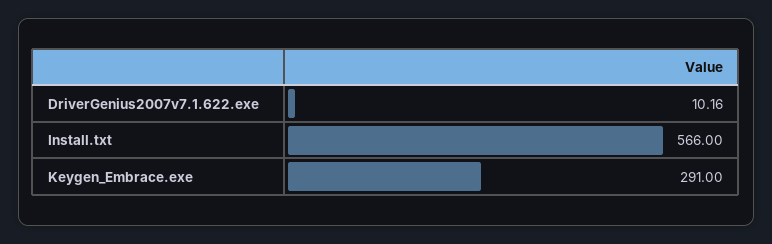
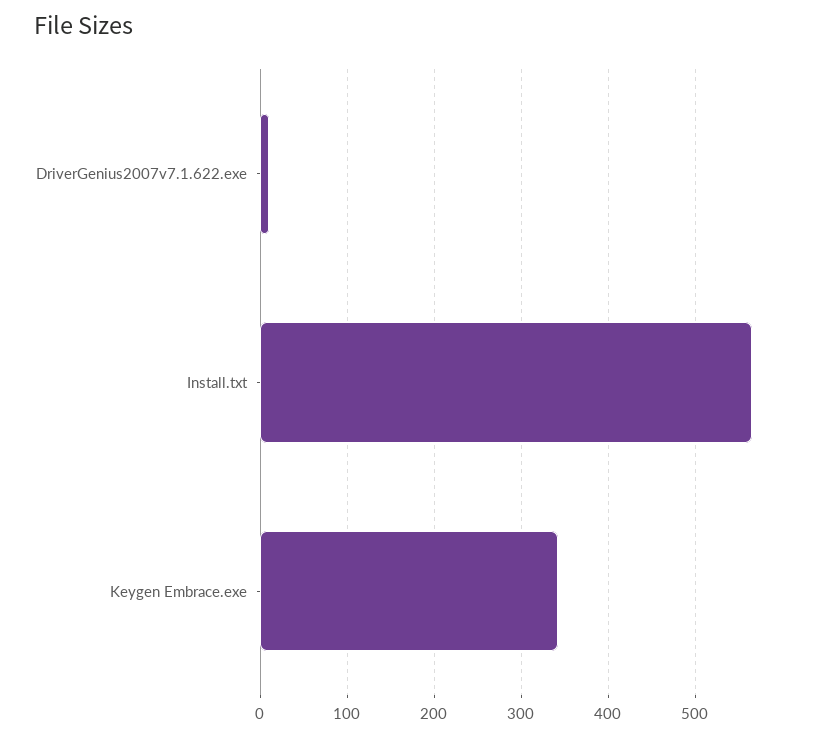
Keygen_Embrace.exe: 291 -> 340

